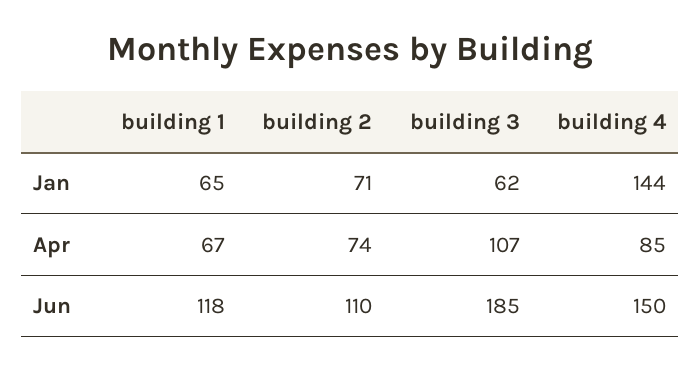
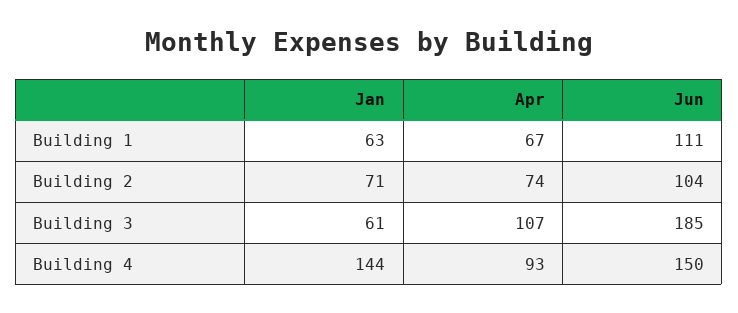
building 1, Jan: 65 -> 63
building 3, Jan: 62 -> 61
building 4, Apr: 85 -> 93
building 1, Jun: 118 -> 111
building 2, Jun: 110 -> 104

